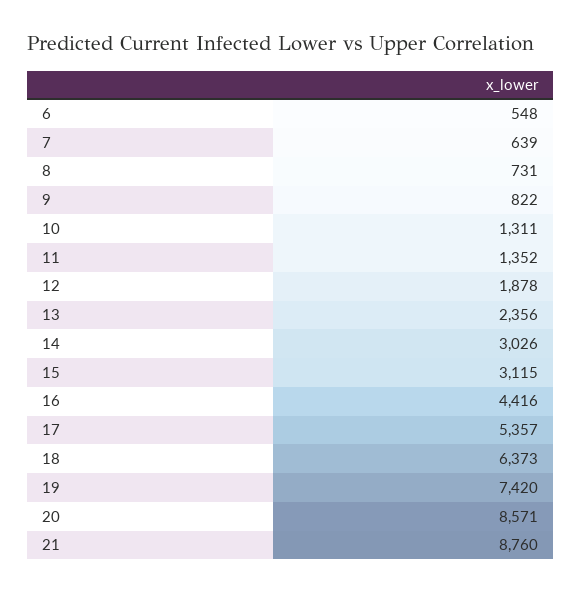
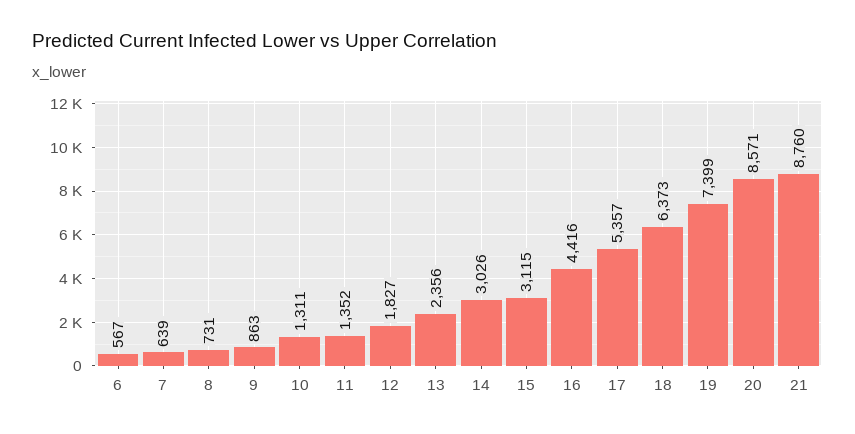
6: 548 -> 567
9: 822 -> 863
12: 1878 -> 1827
19: 7420 -> 7399

